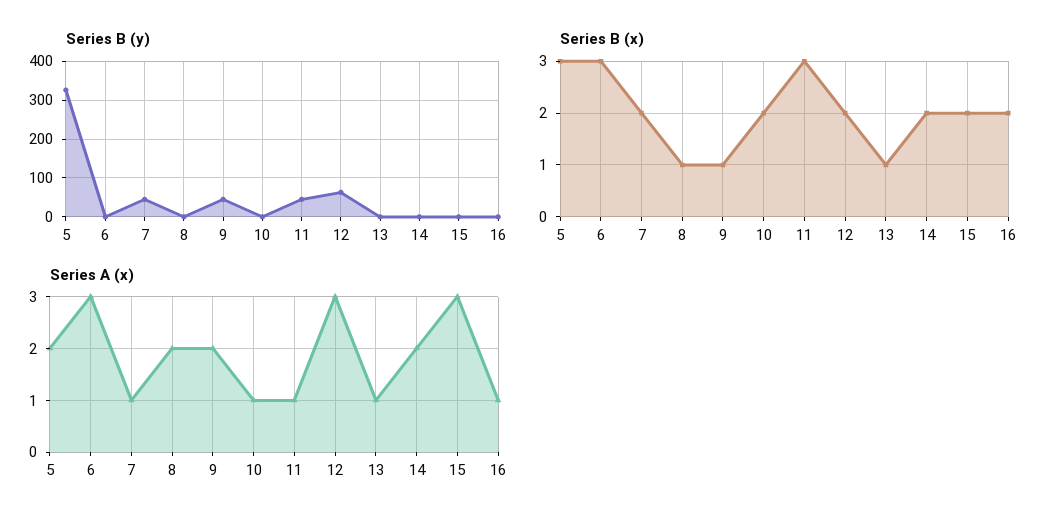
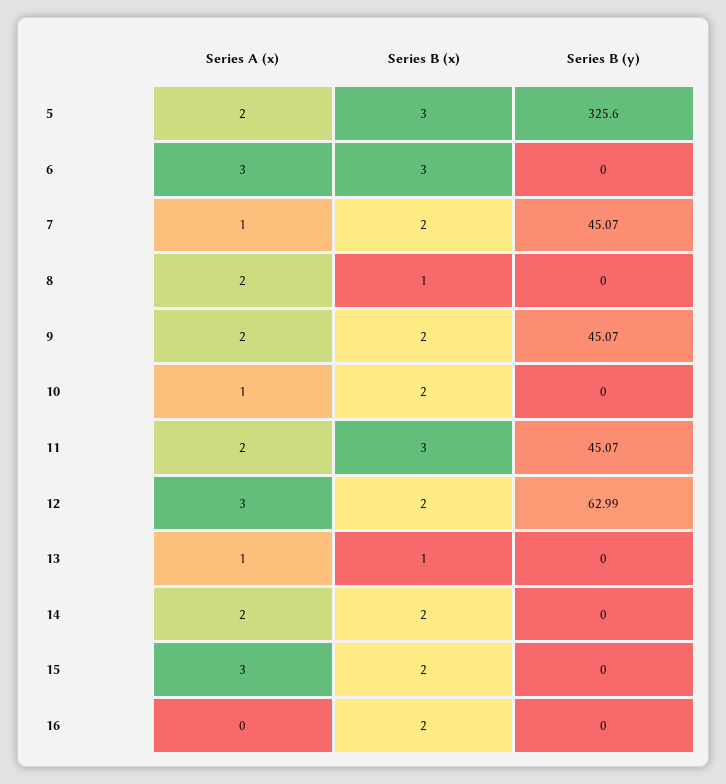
Series B (x), 9: 1 -> 2
Series A (x), 11: 1 -> 2
Series A (x), 16: 1 -> 0

